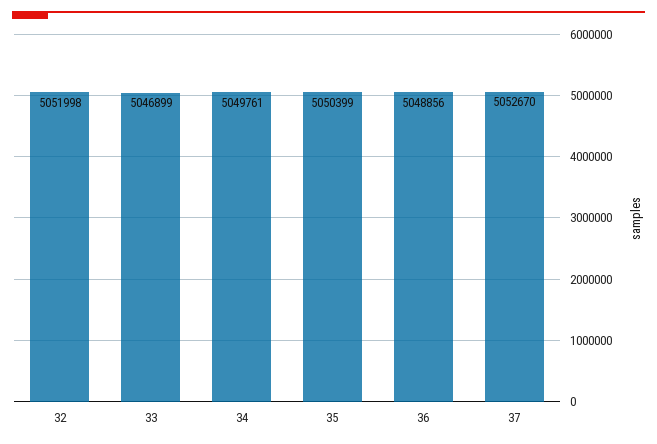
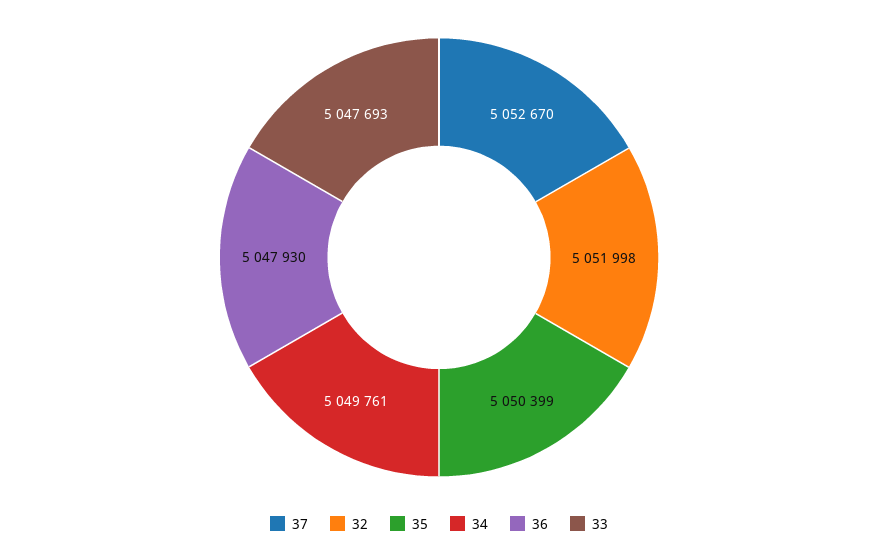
33: 5046899 -> 5047693
36: 5048856 -> 5047930

